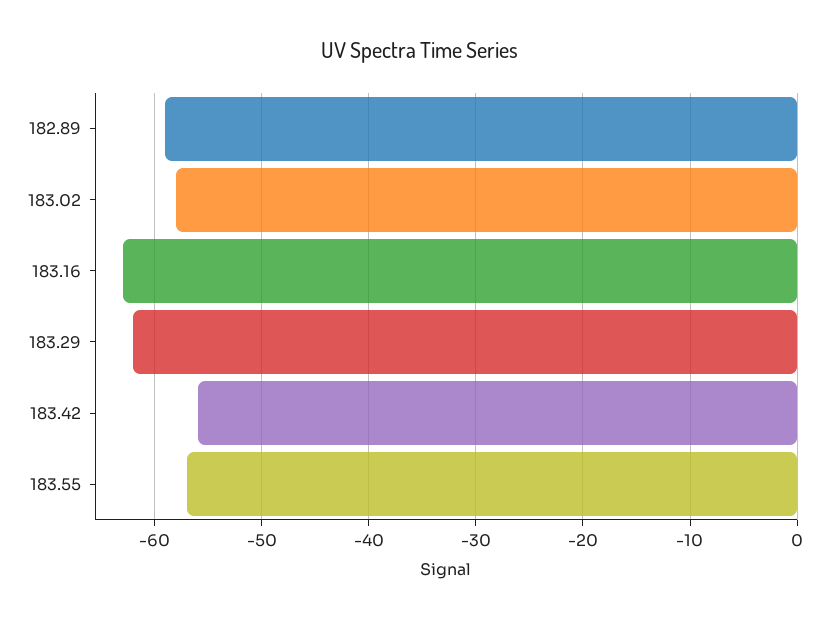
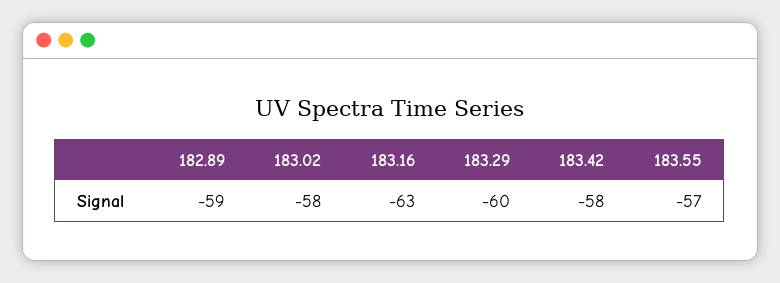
183.29: -62 -> -60
183.42: -56 -> -58

